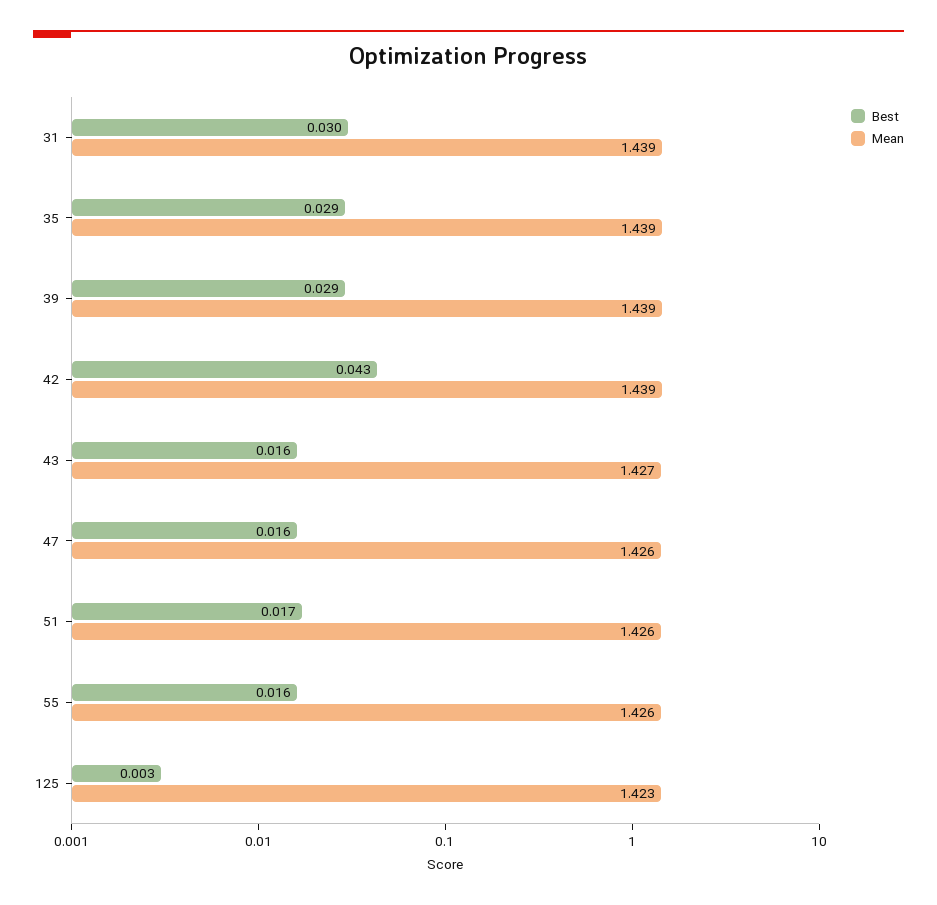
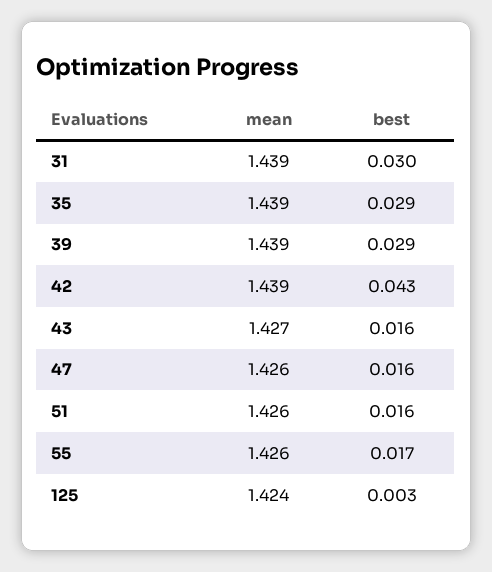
Best, 51: 0.017 -> 0.016
Best, 55: 0.016 -> 0.017
Mean, 125: 1.423 -> 1.424

